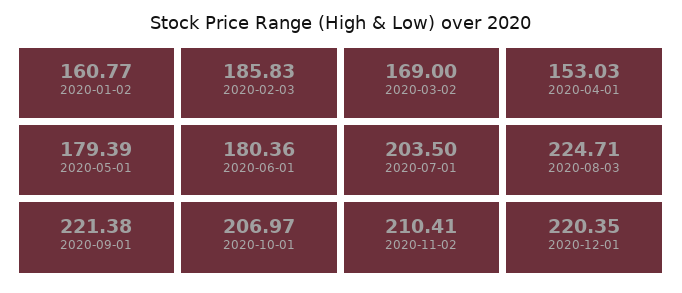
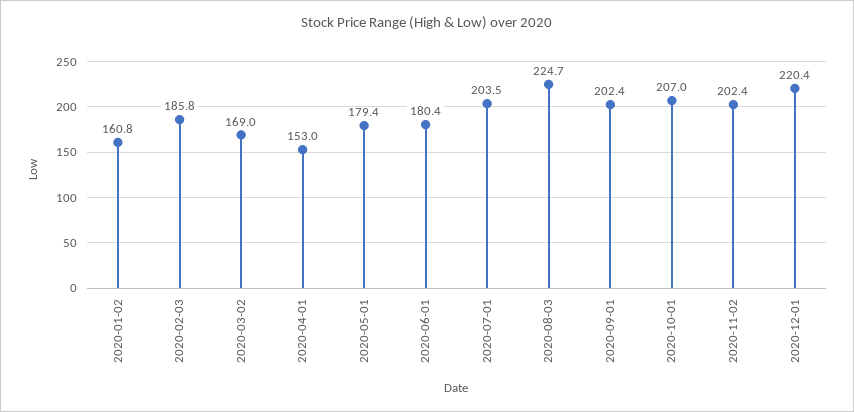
2020-09-01: 221.38 -> 202.4
2020-11-02: 210.41 -> 202.4

